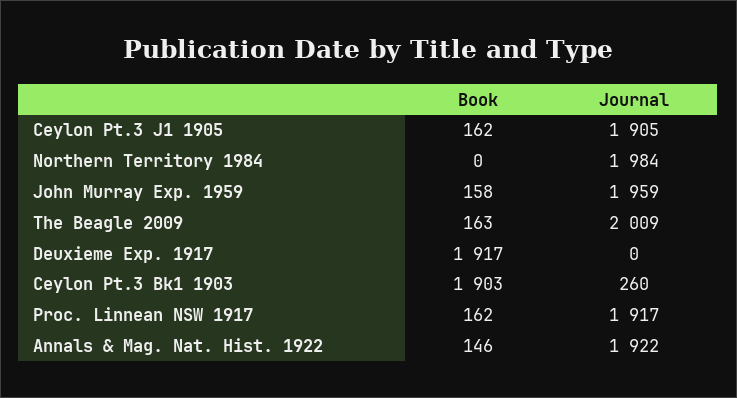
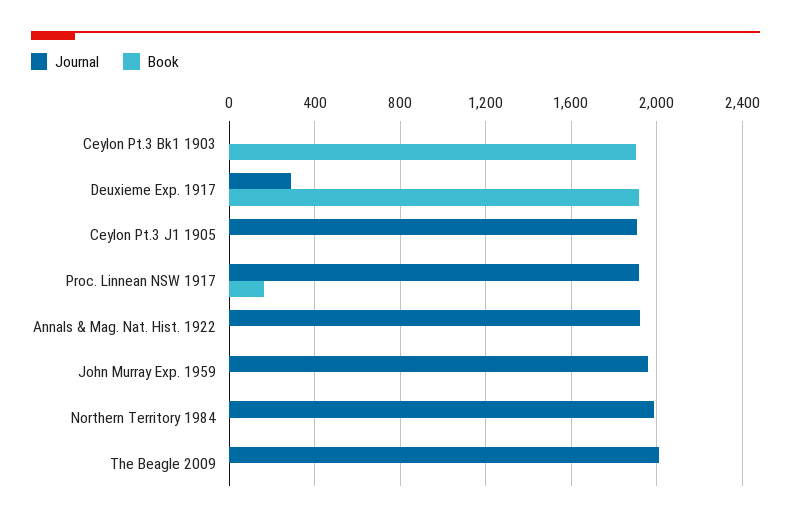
Book, Ceylon Pt.3 J1 1905: 162 -> 0
Book, John Murray Exp. 1959: 158 -> 0
Book, The Beagle 2009: 163 -> 0
Journal, Deuxieme Exp. 1917: 0 -> 300
Journal, Ceylon Pt.3 Bk1 1903: 260 -> 0
Book, Annals & Mag. Nat. Hist. 1922: 146 -> 0

